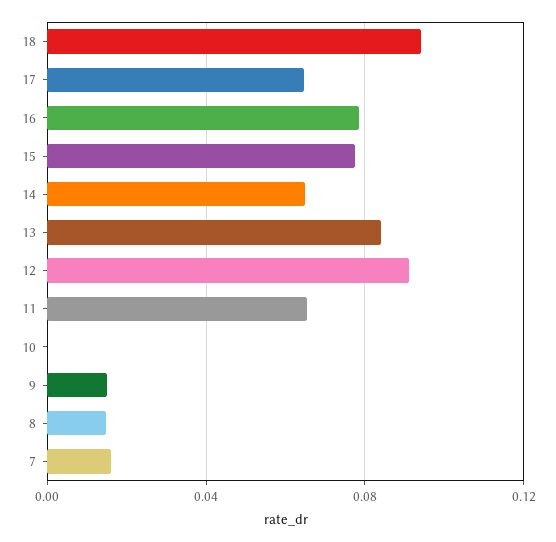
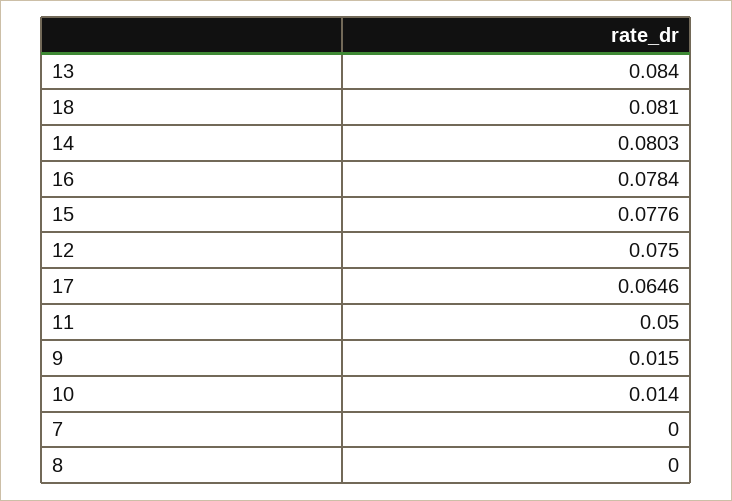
18: 0.095 -> 0.081
14: 0.065 -> 0.0803
12: 0.09 -> 0.075
11: 0.065 -> 0.05
10: 0 -> 0.014
8: 0.015 -> 0
7: 0.015 -> 0

